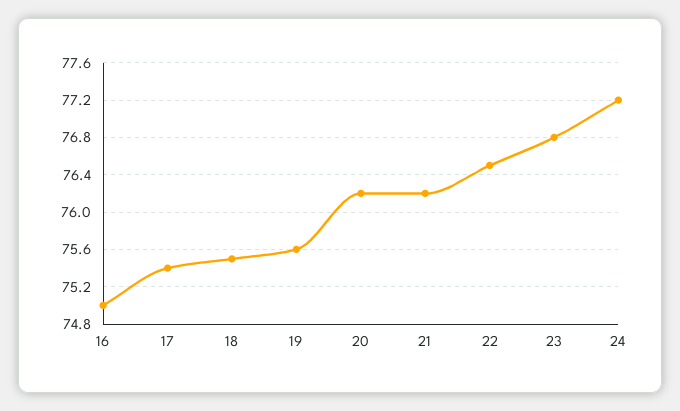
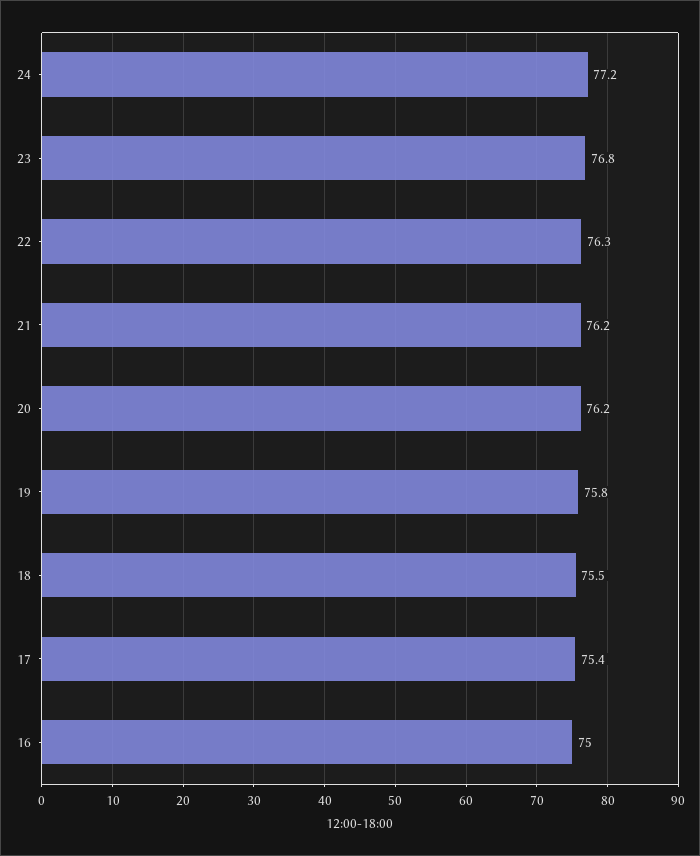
19: 75.6 -> 75.8
22: 76.5 -> 76.3

